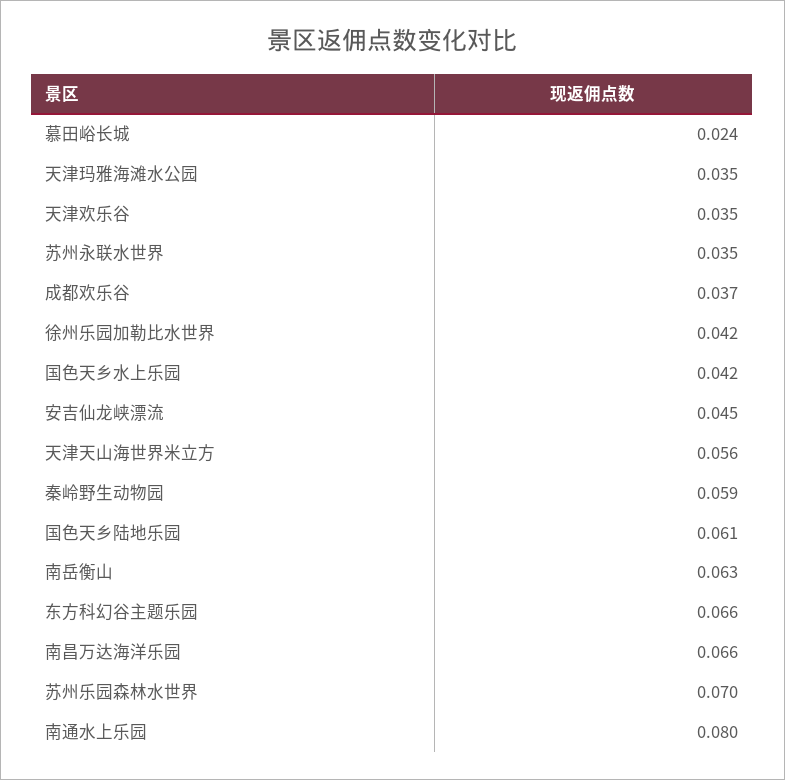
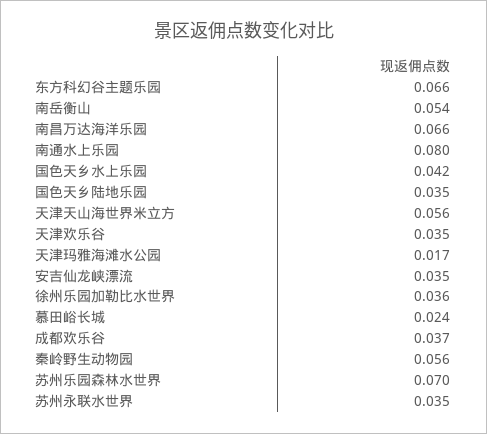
天津玛雅海滩水公园: 0.035 -> 0.017
徐州乐园加勒比水世界: 0.042 -> 0.036
安吉仙龙峡漂流: 0.045 -> 0.035
秦岭野生动物园: 0.059 -> 0.056
国色天乡陆地乐园: 0.061 -> 0.035
南岳衡山: 0.063 -> 0.054

